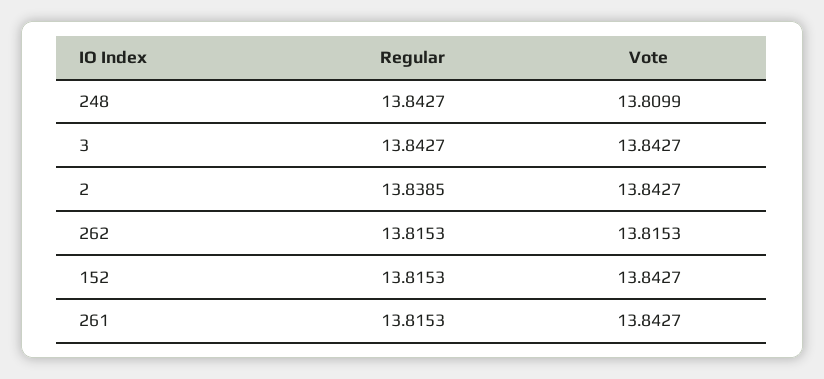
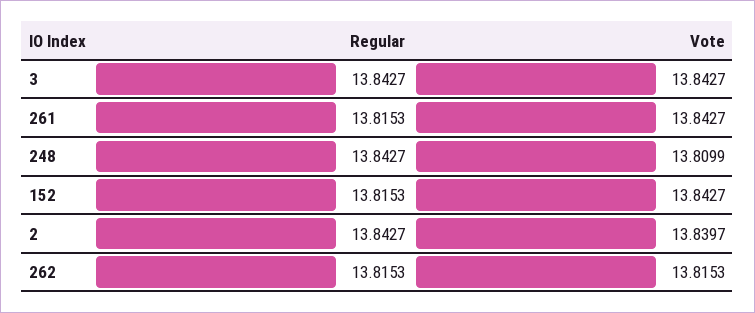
Regular, 2: 13.8385 -> 13.8427
Vote, 2: 13.8427 -> 13.8397

